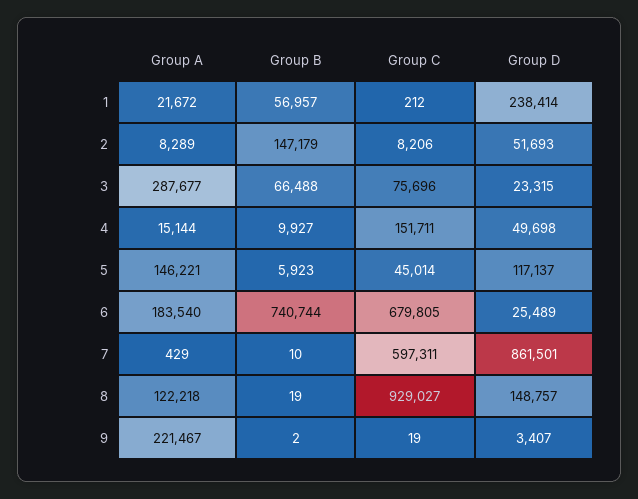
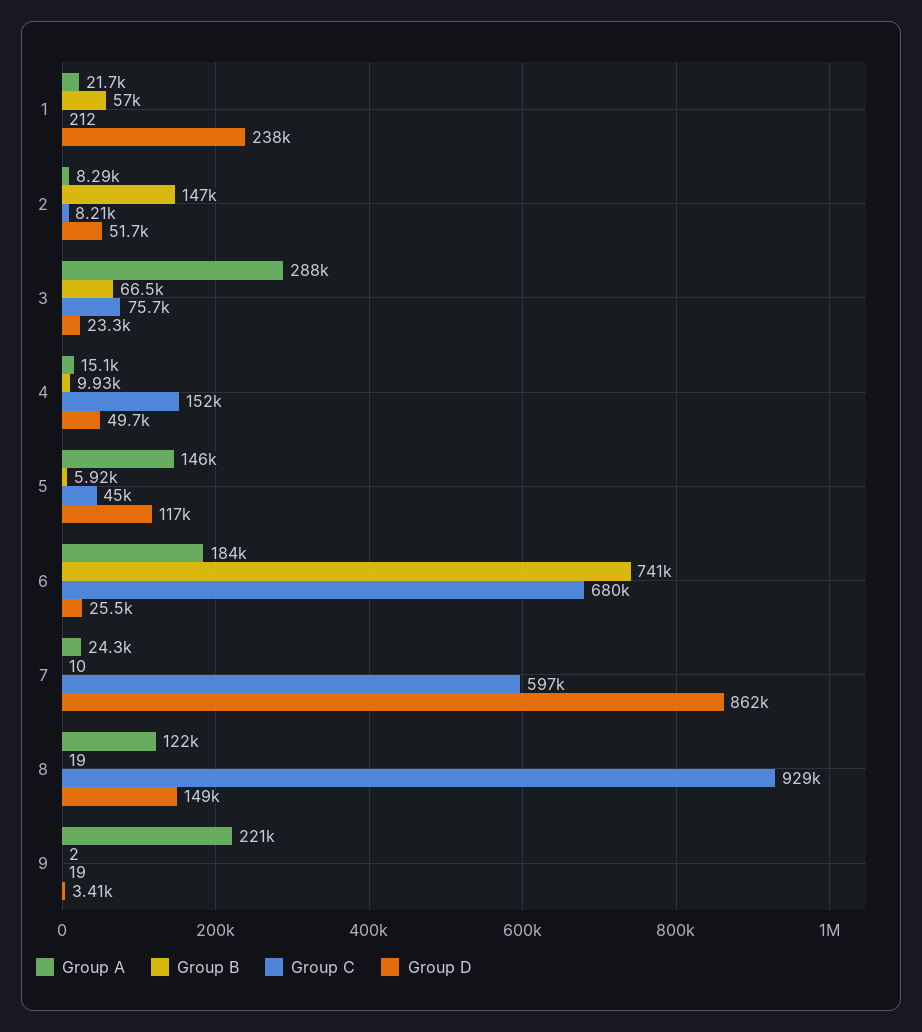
Group A, 7: 429 -> 24300

